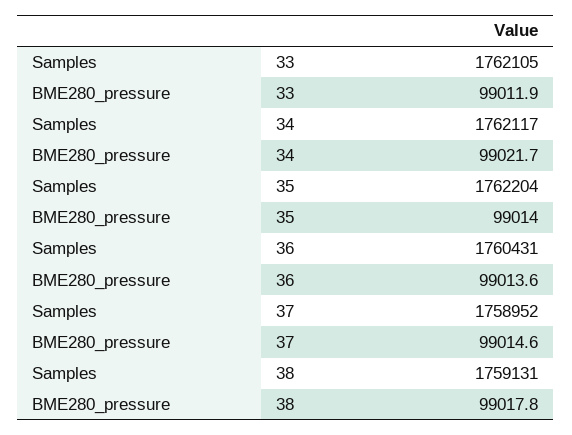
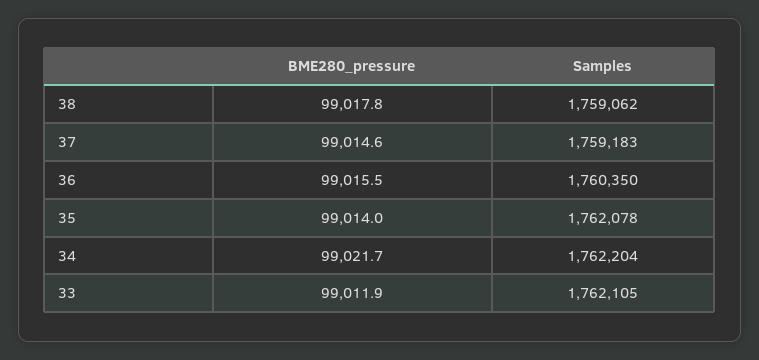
Samples, 34: 1762117 -> 1762204
Samples, 35: 1762204 -> 1762078
Samples, 36: 1760431 -> 1760350
BME280_pressure, 36: 99013.6 -> 99015.5
Samples, 37: 1758952 -> 1759183
Samples, 38: 1759131 -> 1759062

